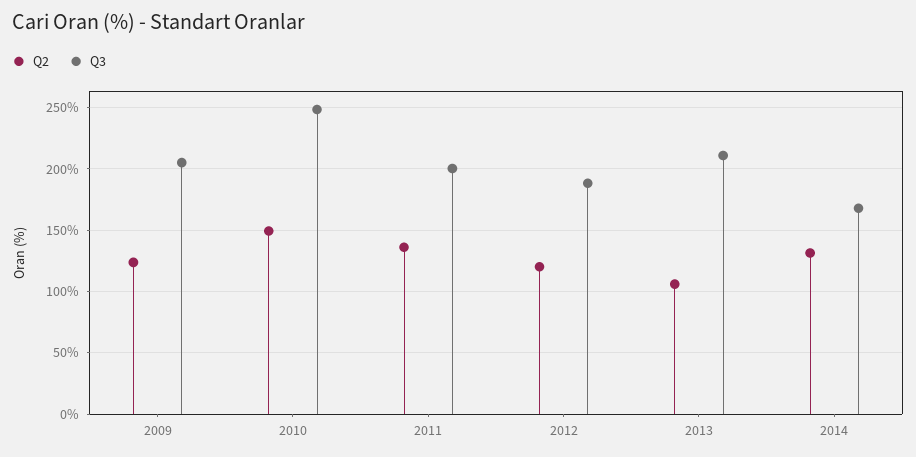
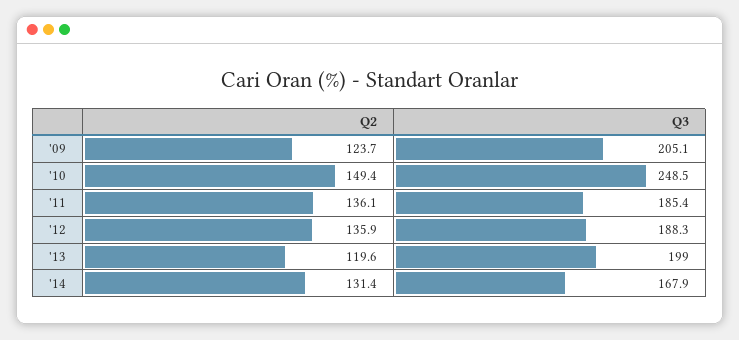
Q3, 2011: 200 -> 185.4
Q2, 2012: 120 -> 135.9
Q2, 2013: 105 -> 119.6
Q3, 2013: 210 -> 199

